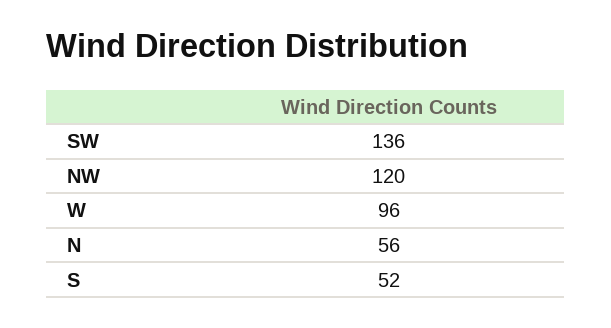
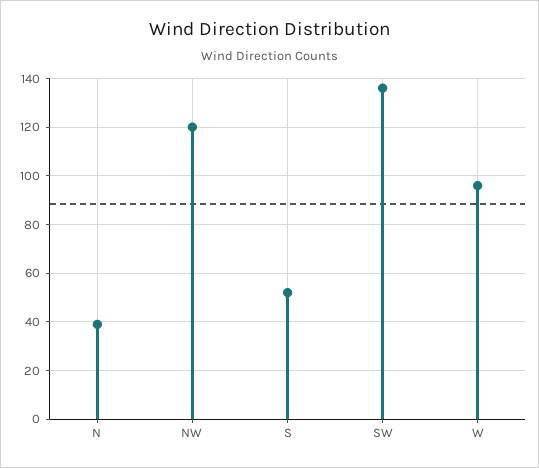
N: 56 -> 40

